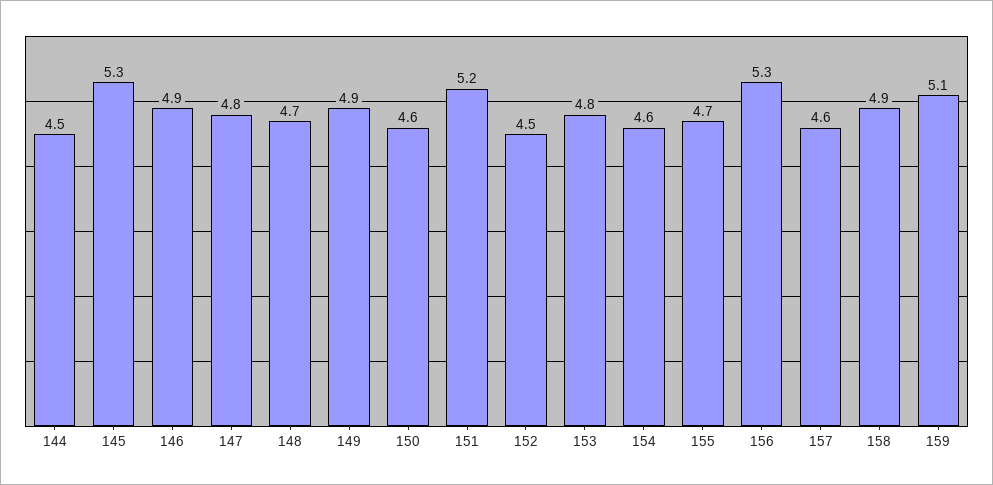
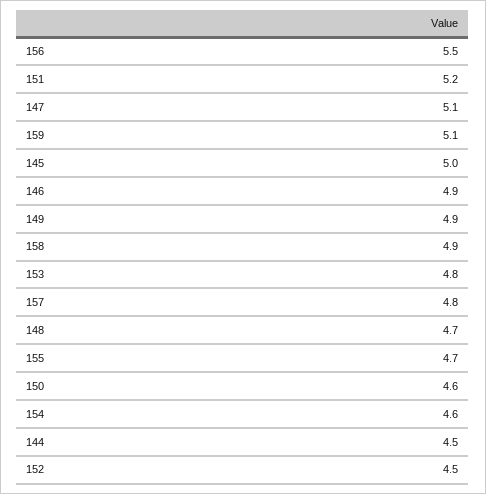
145: 5.3 -> 5
147: 4.8 -> 5.1
156: 5.3 -> 5.5
157: 4.6 -> 4.8

